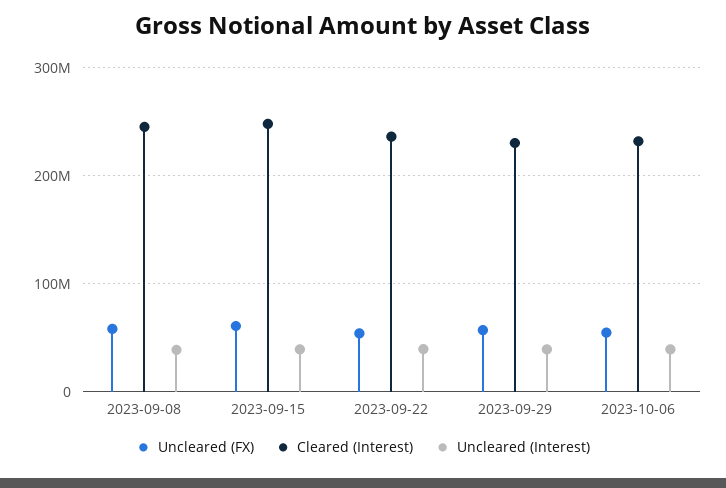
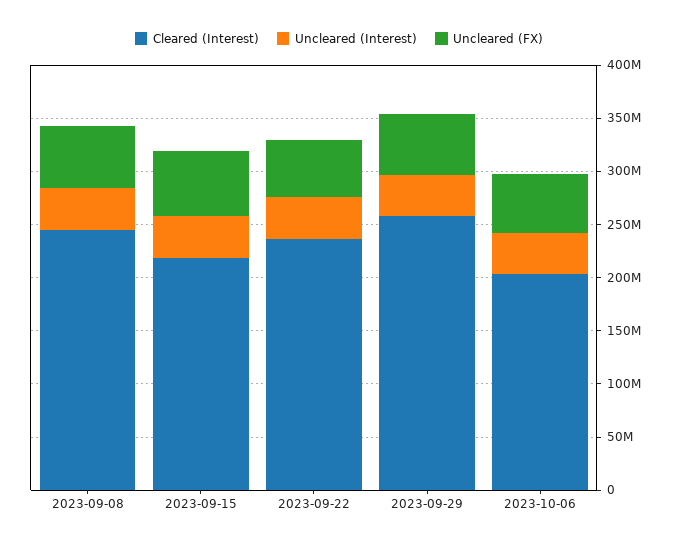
Cleared (Interest), 2023-09-15: 250000000 -> 220000000
Cleared (Interest), 2023-09-29: 230000000 -> 260000000
Cleared (Interest), 2023-10-06: 230000000 -> 200000000

